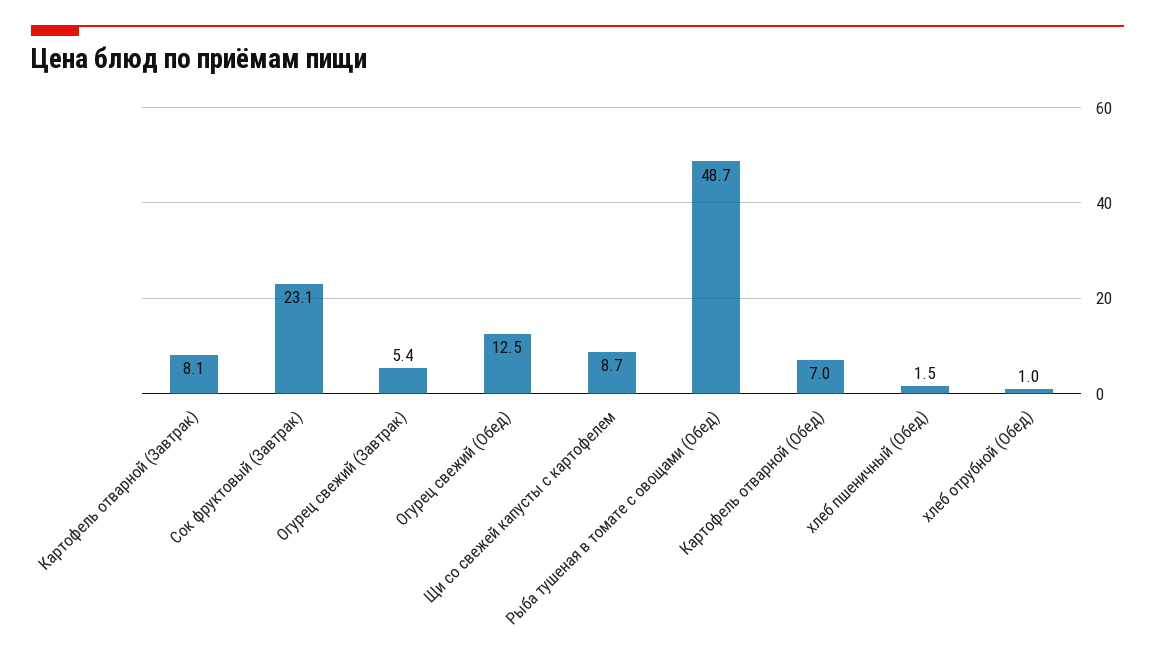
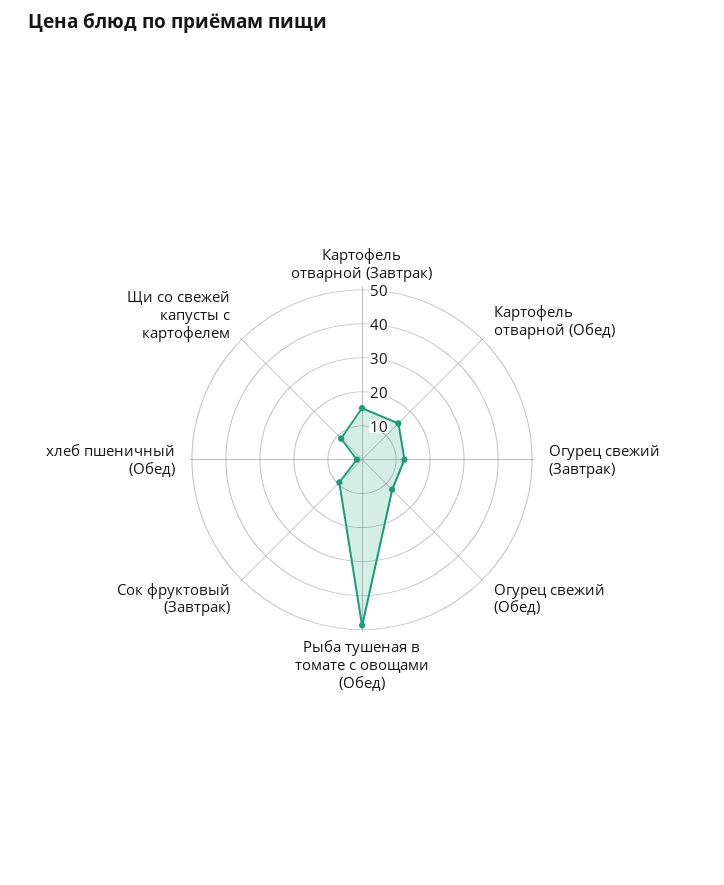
Картофель отварной (Завтрак): 8.1 -> 15
Сок фруктовый (Завтрак): 23.1 -> 10
Огурец свежий (Завтрак): 5.4 -> 12.5
Картофель отварной (Обед): 7 -> 15
хлеб отрубной (Обед): 1 -> none

